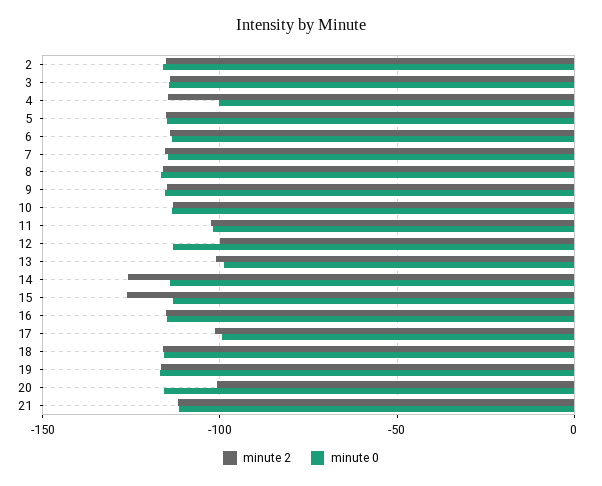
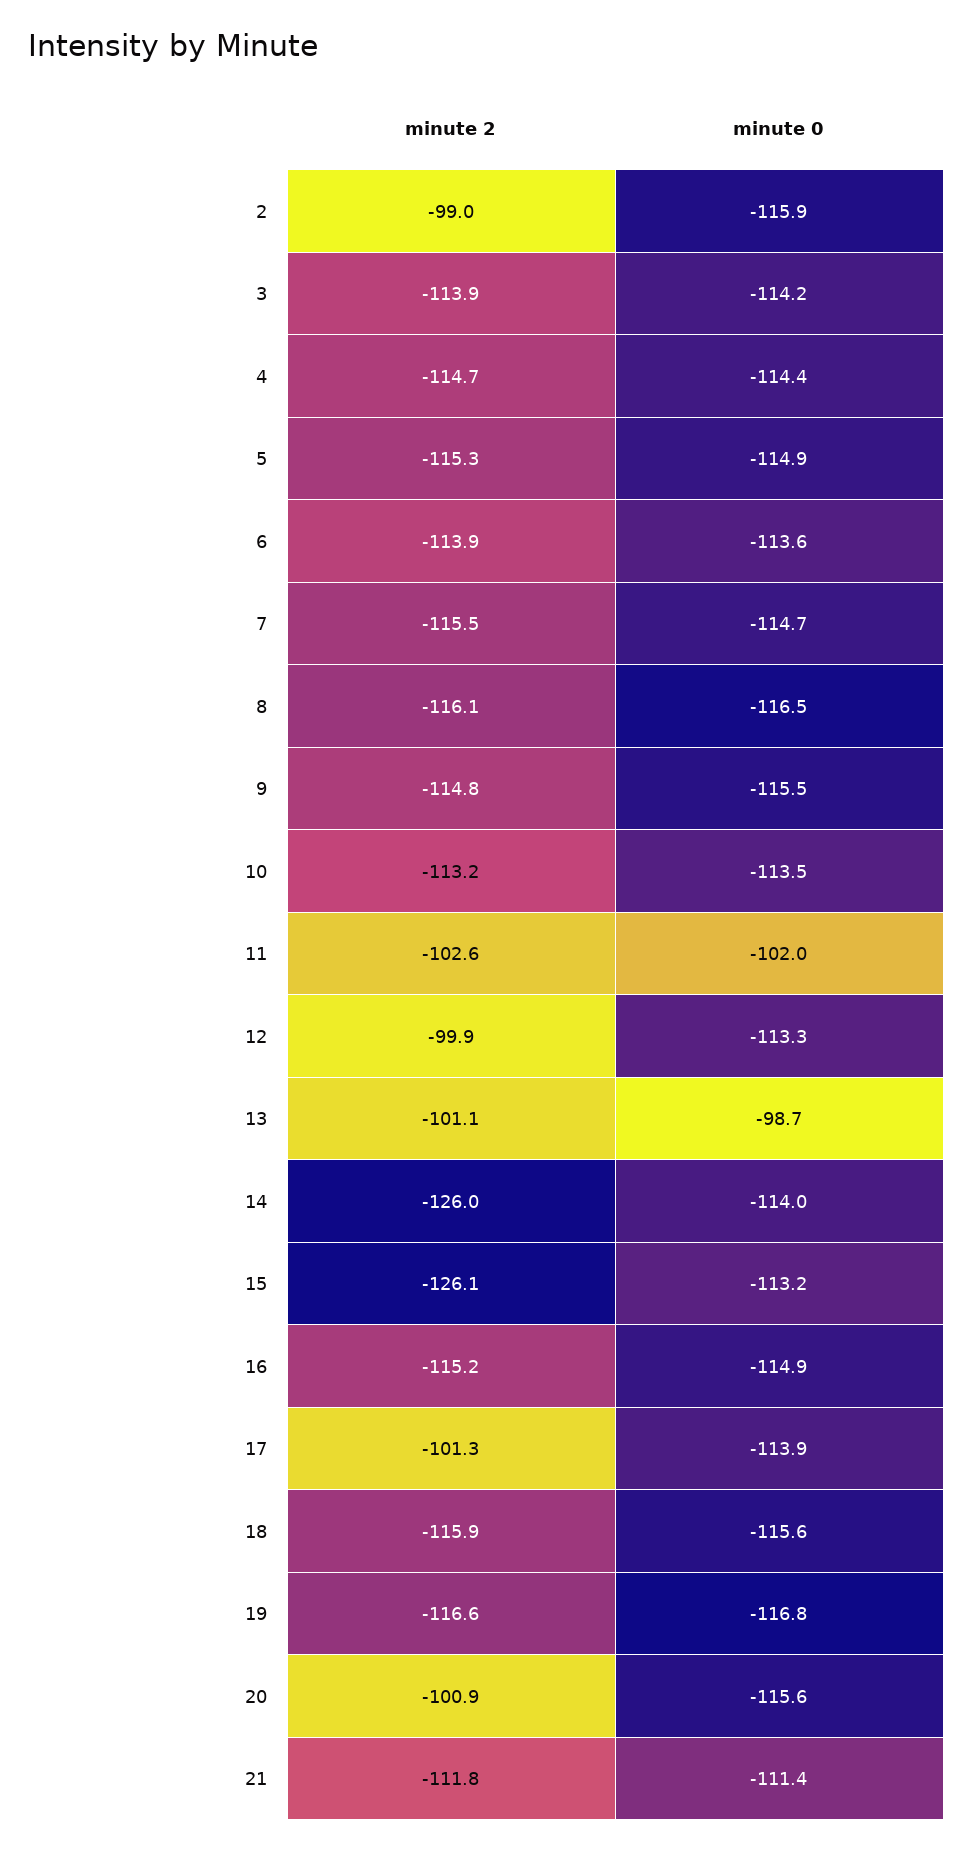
minute 2, 2: -115 -> -99
minute 0, 4: -100 -> -114.4
minute 0, 17: -100 -> -113.9

